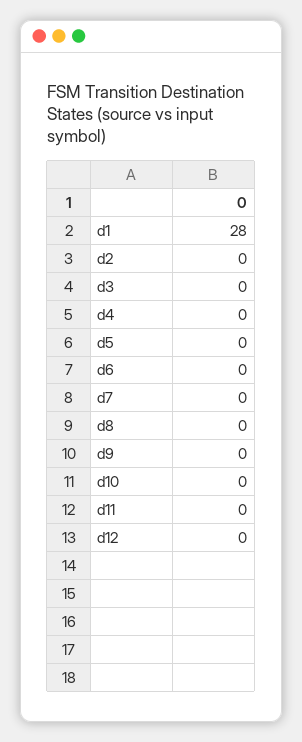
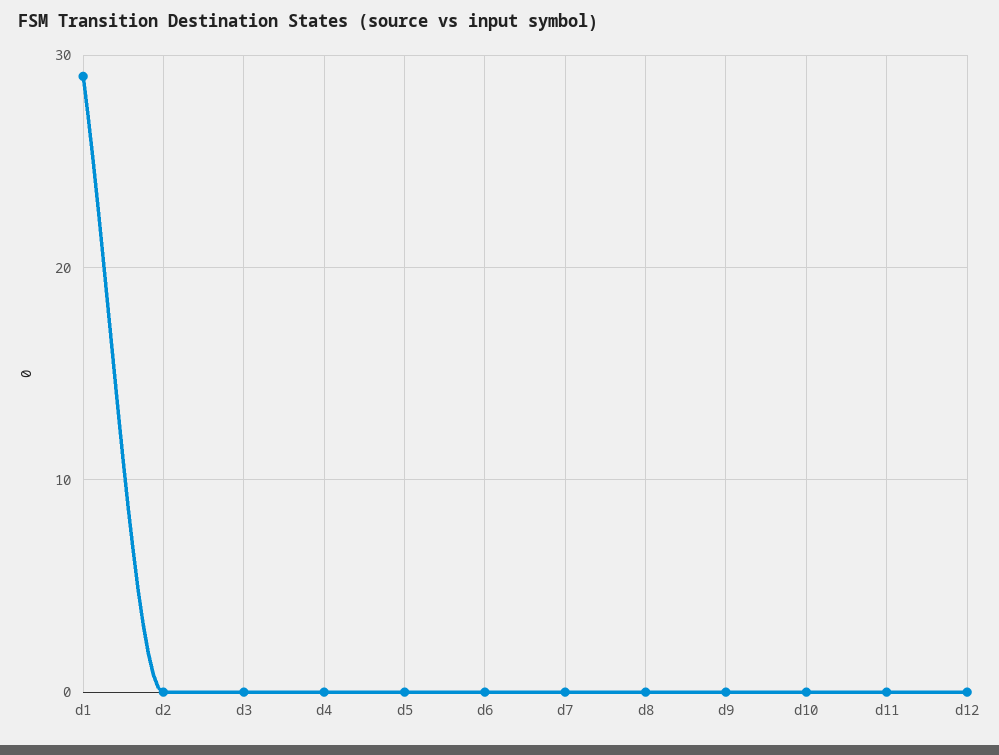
d1: 28 -> 29

